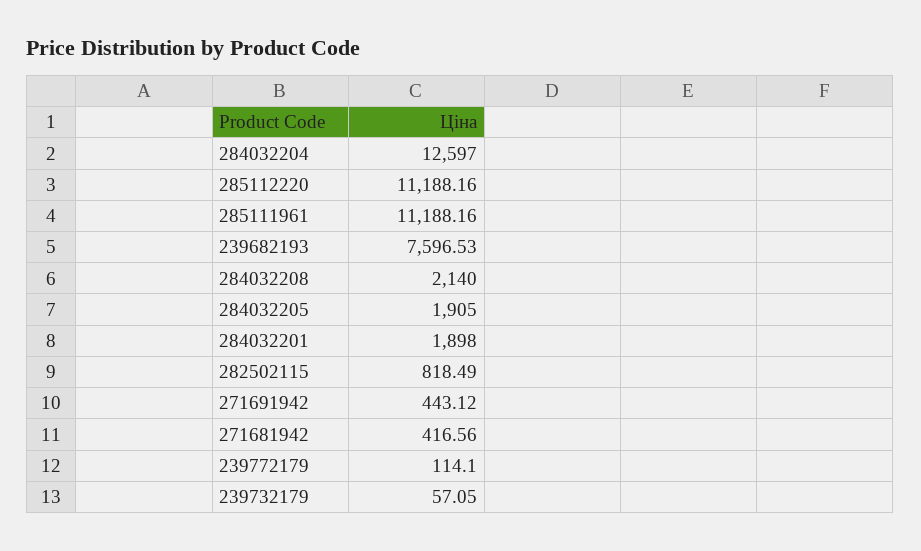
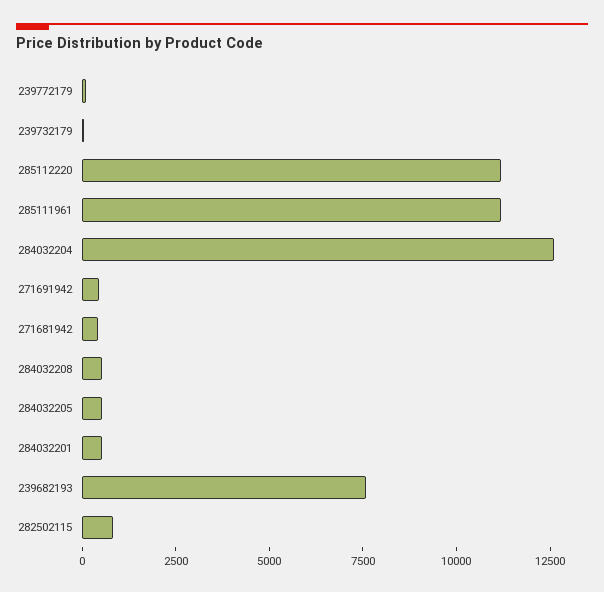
284032208: 2140 -> 500
284032205: 1905 -> 500
284032201: 1898 -> 500

